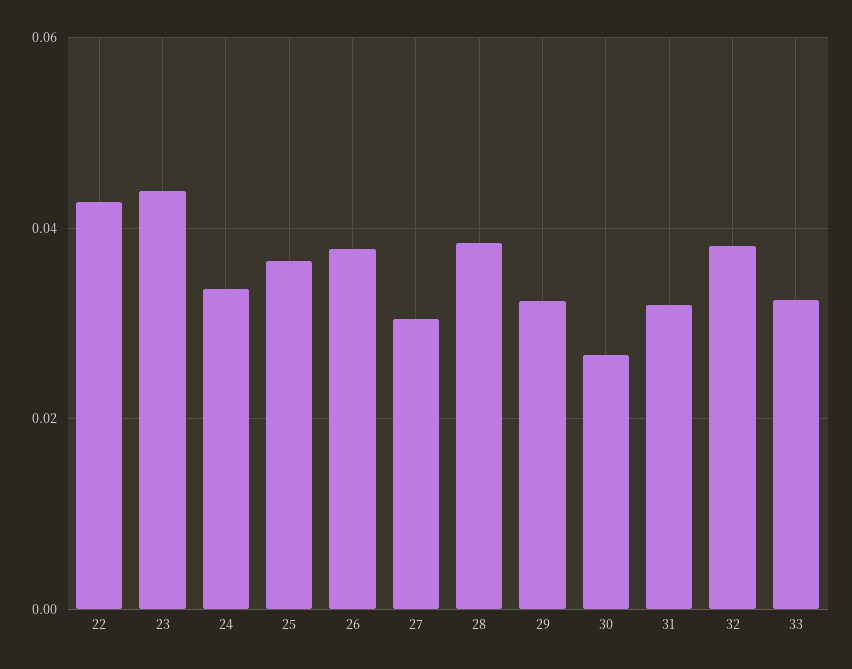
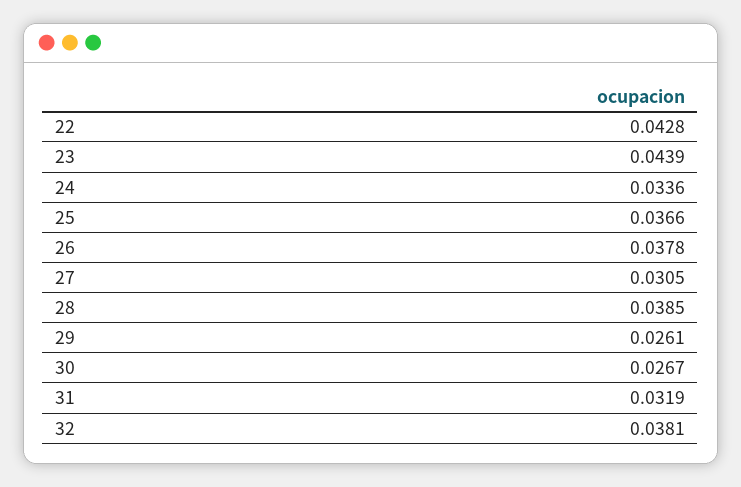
29: 0.032 -> 0.0261
33: 0.032 -> none

